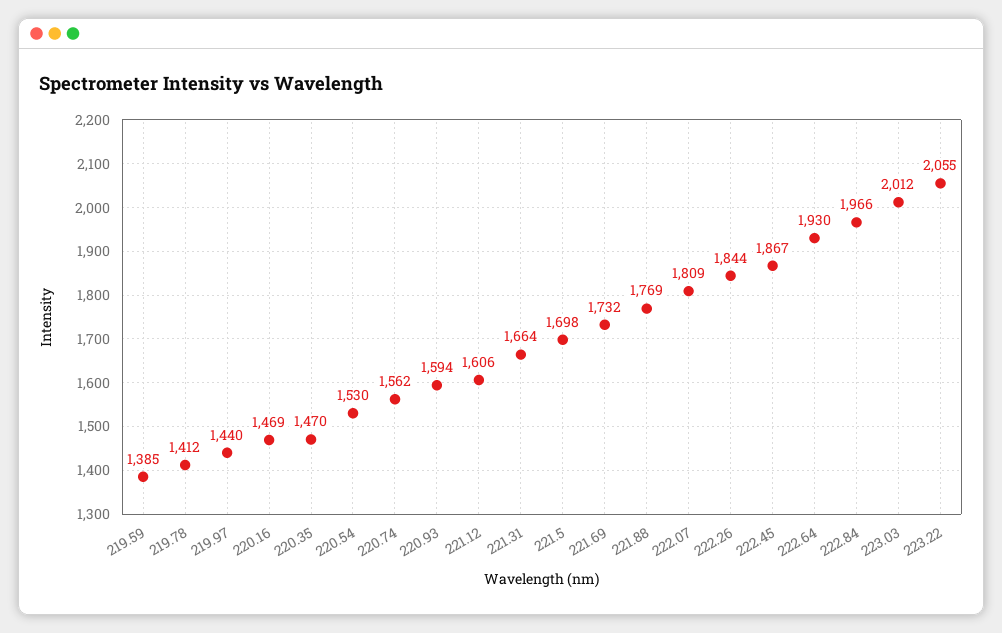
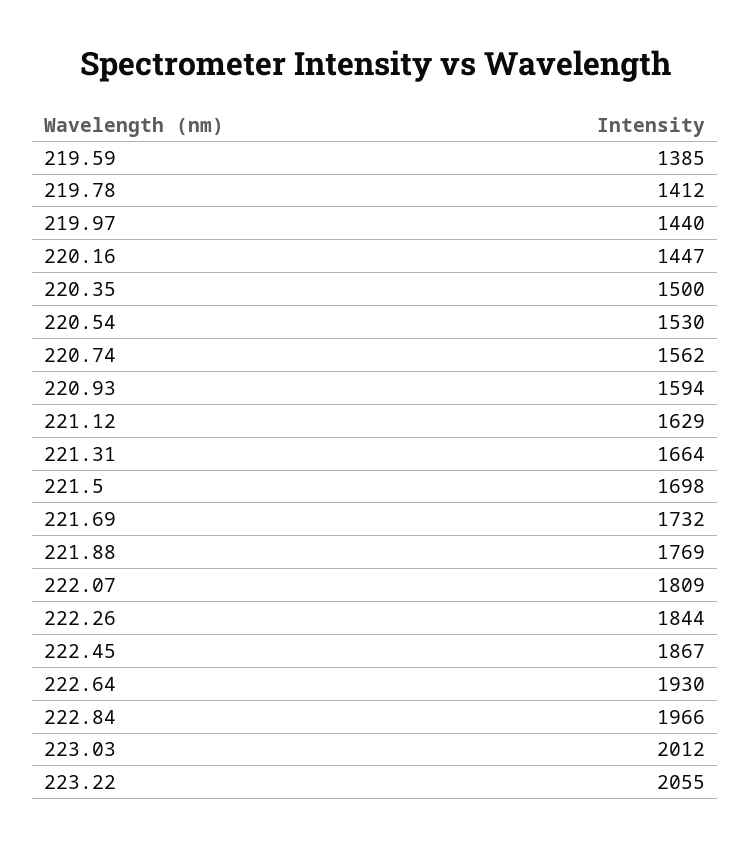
220.16: 1469 -> 1447
220.35: 1470 -> 1500
221.12: 1606 -> 1629

